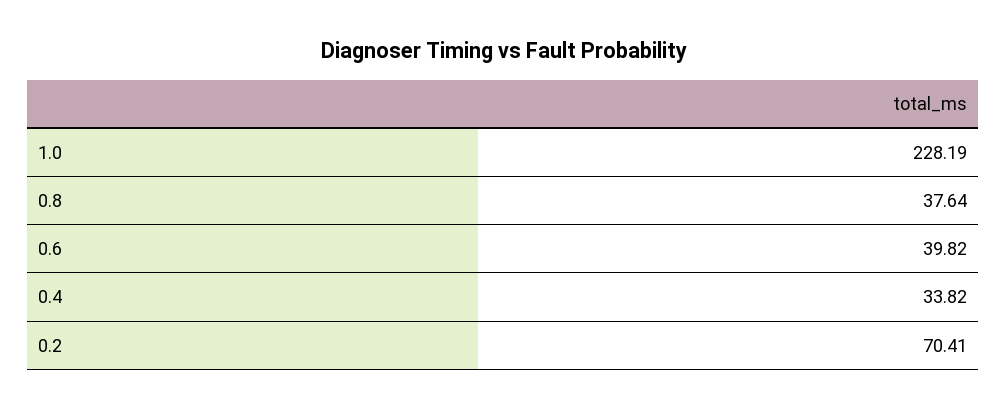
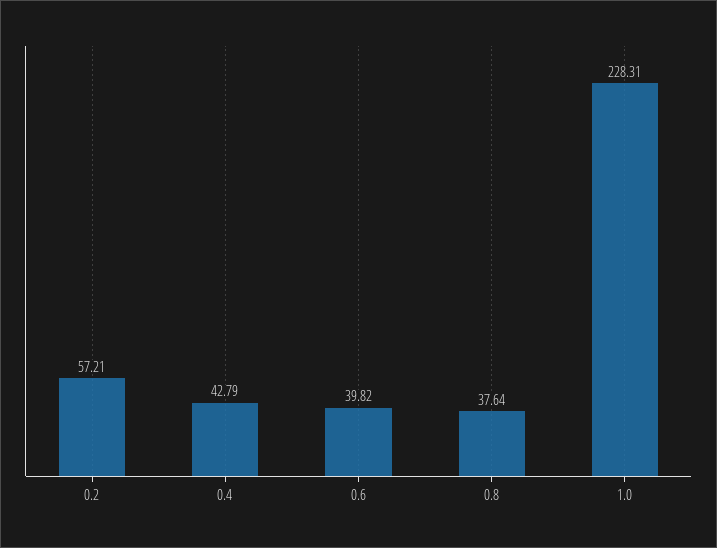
1.0: 228.19 -> 228.31
0.4: 33.82 -> 42.79
0.2: 70.41 -> 57.21

